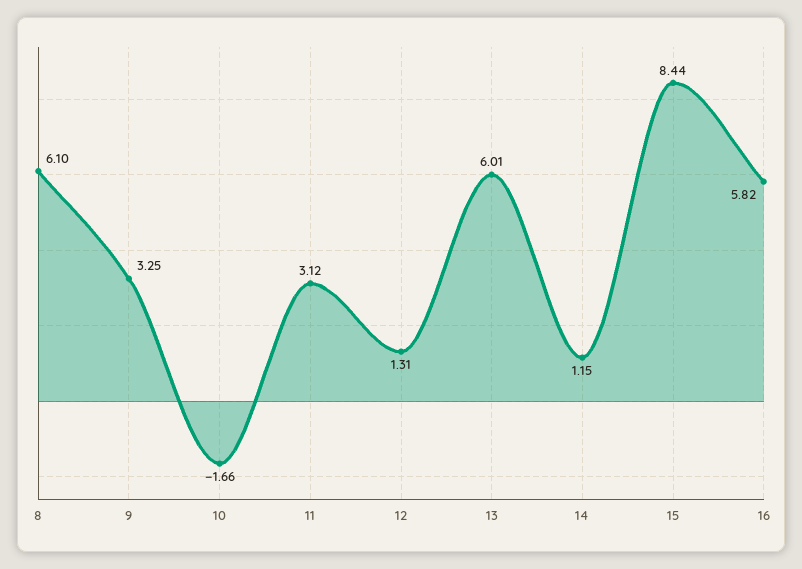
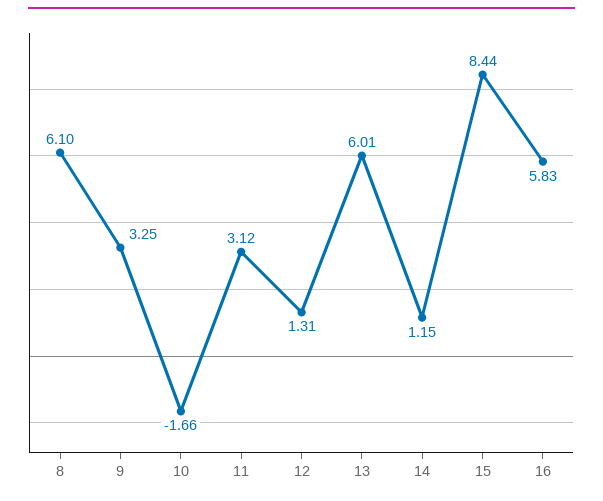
16: 5.82 -> 5.83

